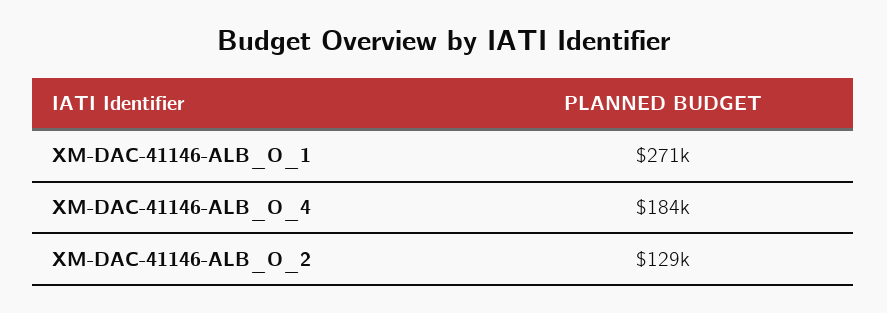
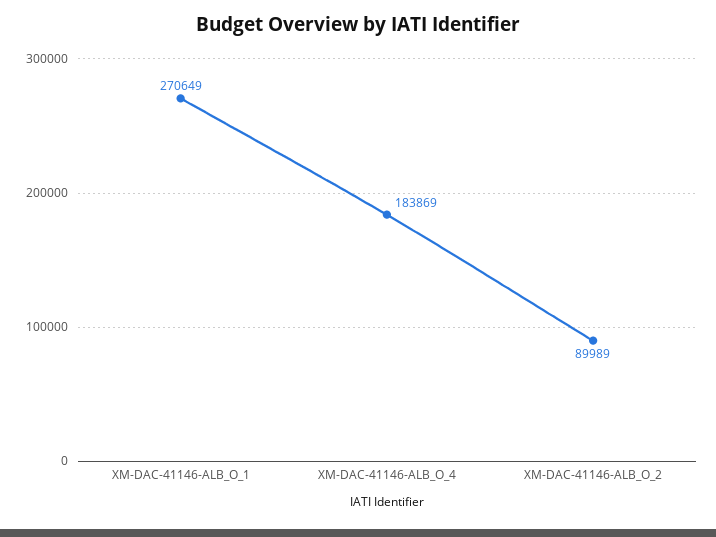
XM-DAC-41146-ALB_O_2: 129000 -> 89989

